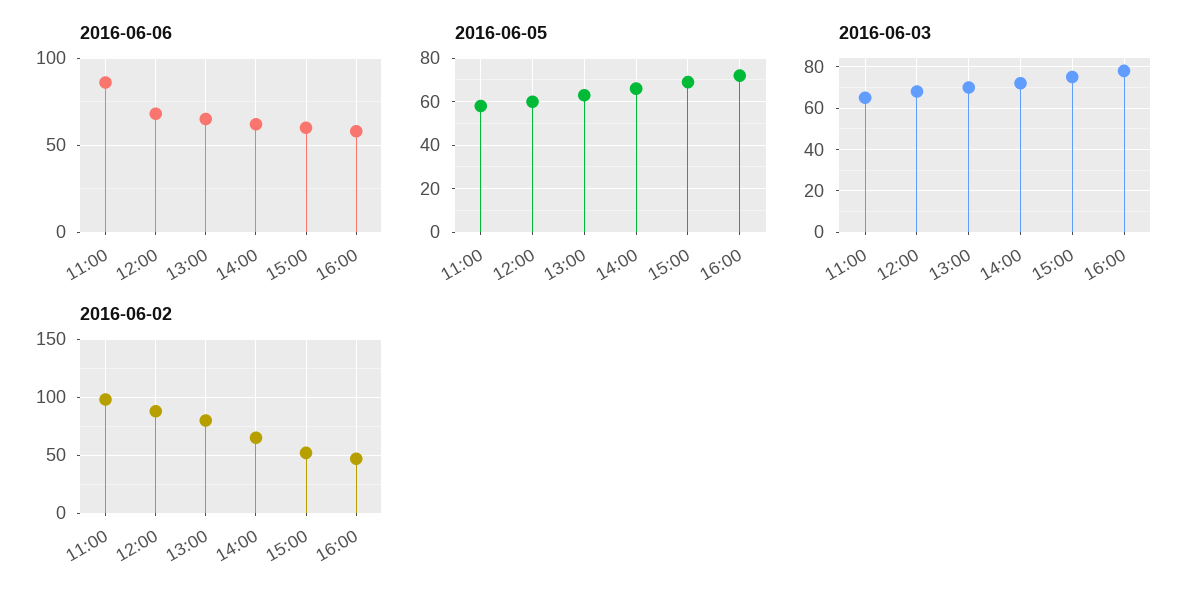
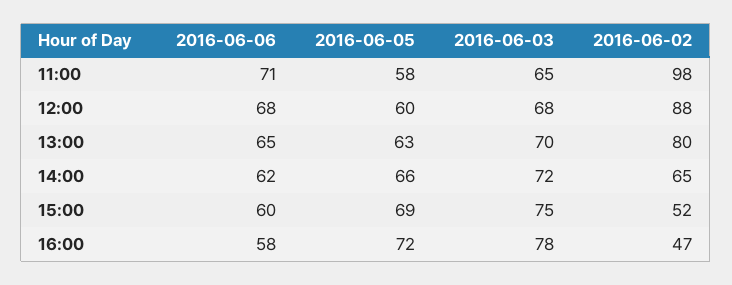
2016-06-06, 11:00: 85 -> 71

